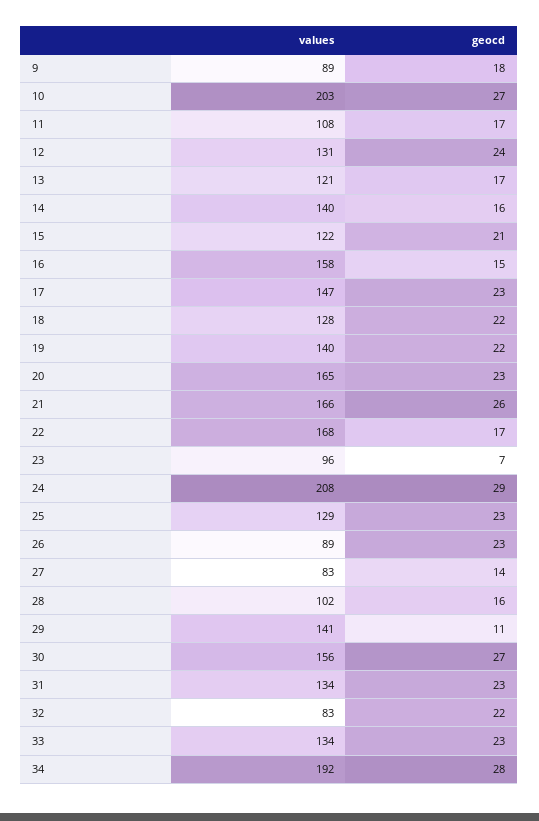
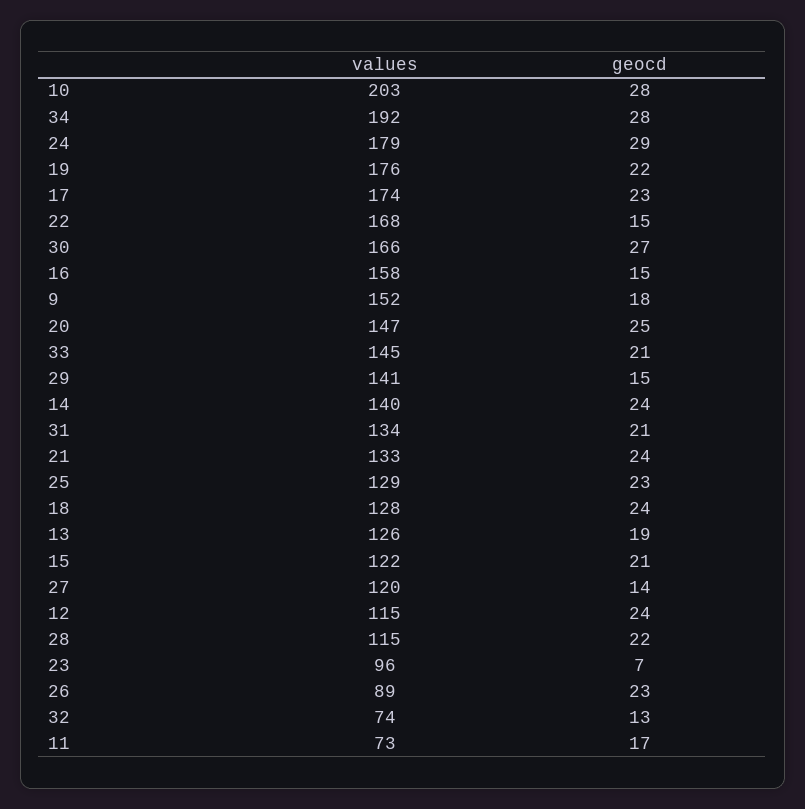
values, 9: 89 -> 152
geocd, 10: 27 -> 28
values, 11: 108 -> 73
values, 12: 131 -> 115
values, 13: 121 -> 126
geocd, 13: 17 -> 19
geocd, 14: 16 -> 24
values, 17: 147 -> 174
geocd, 18: 22 -> 24
values, 19: 140 -> 176
values, 20: 165 -> 147
geocd, 20: 23 -> 25
values, 21: 166 -> 133
geocd, 21: 26 -> 24
geocd, 22: 17 -> 15
values, 24: 208 -> 179
values, 27: 83 -> 120
values, 28: 102 -> 115
geocd, 28: 16 -> 22
geocd, 29: 11 -> 15
values, 30: 156 -> 166
geocd, 31: 23 -> 21
values, 32: 83 -> 74
geocd, 32: 22 -> 13
values, 33: 134 -> 145
geocd, 33: 23 -> 21

